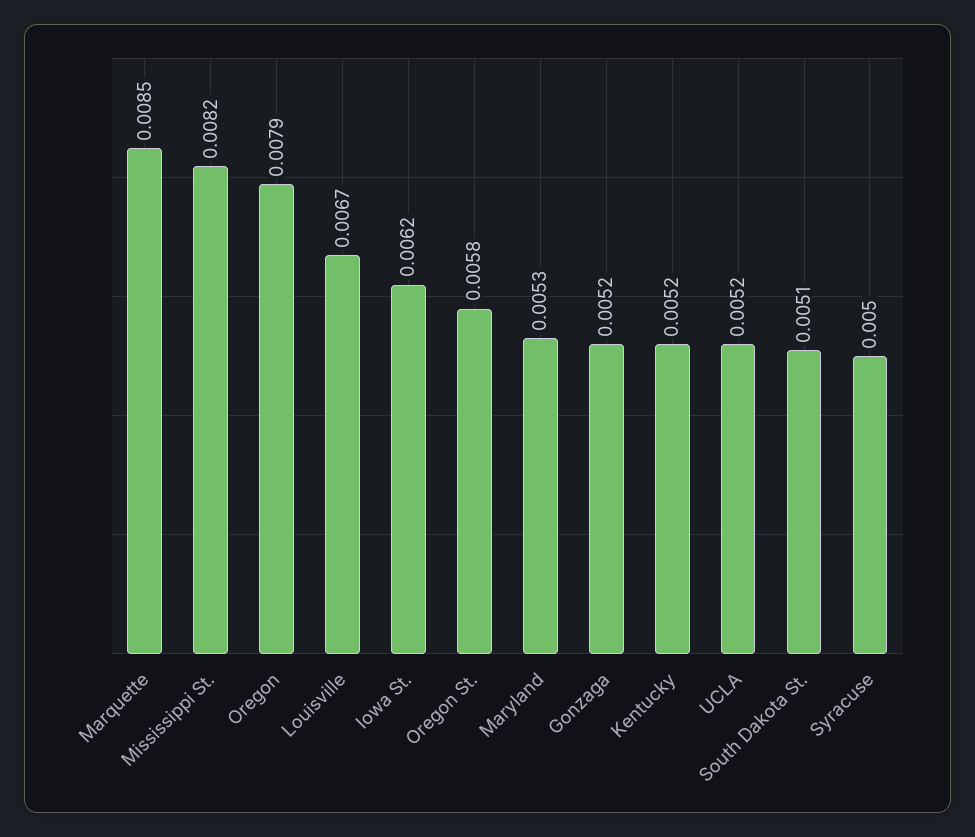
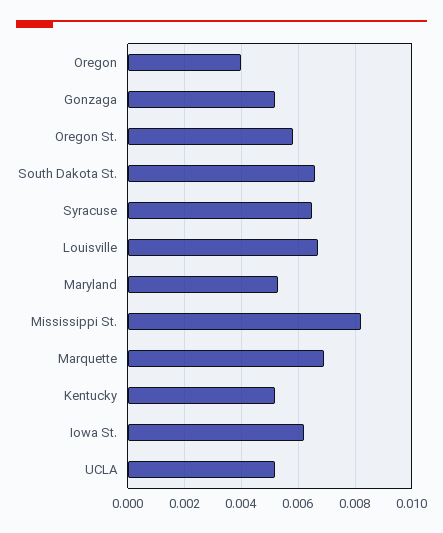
Marquette: 0.0085 -> 0.007
Oregon: 0.0079 -> 0.004
South Dakota St.: 0.0051 -> 0.0065
Syracuse: 0.005 -> 0.0065

